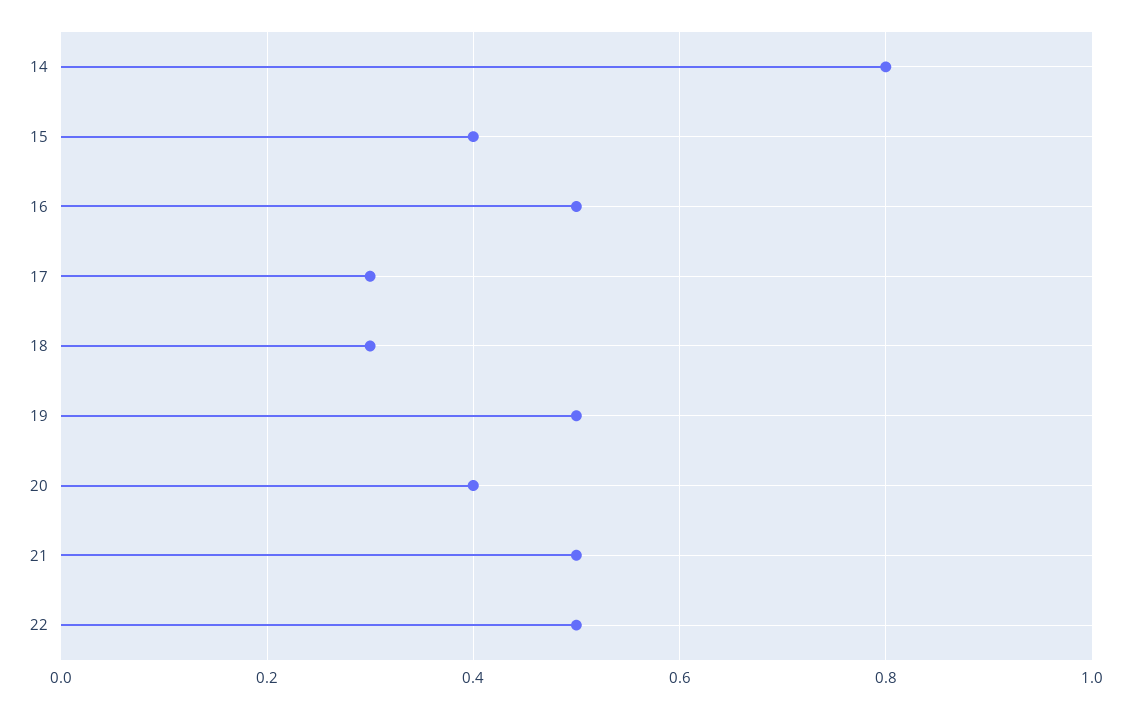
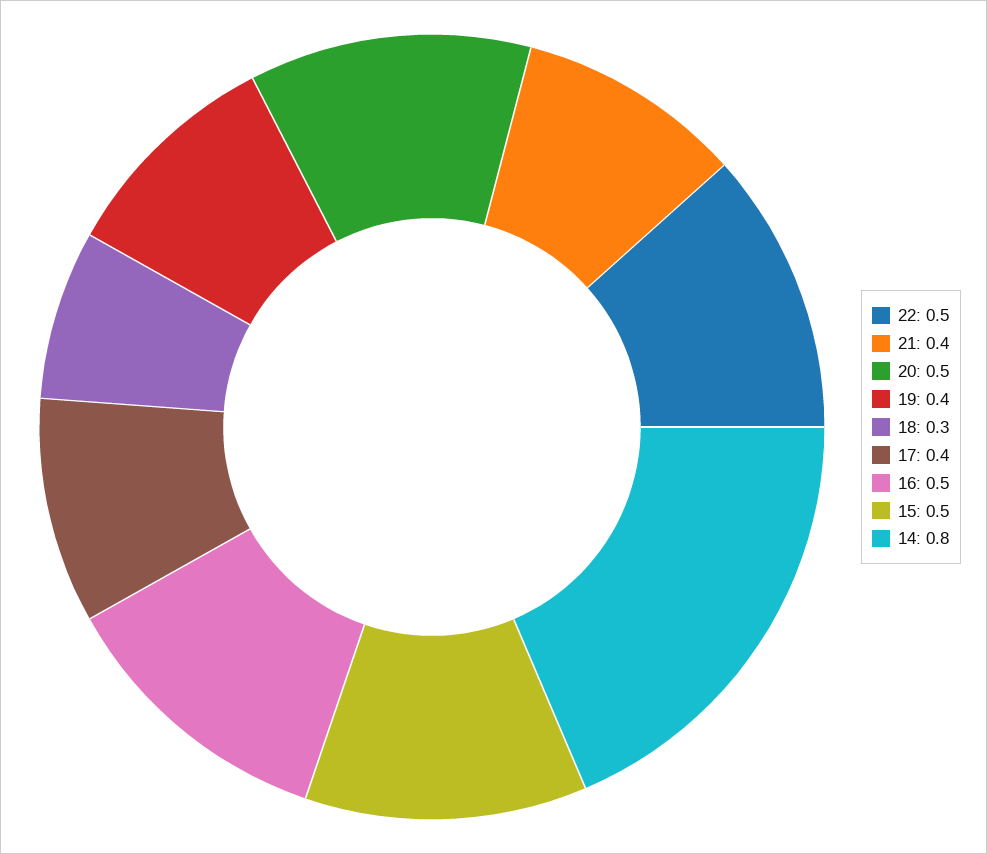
15: 0.4 -> 0.5
17: 0.3 -> 0.4
19: 0.5 -> 0.4
20: 0.4 -> 0.5
21: 0.5 -> 0.4

